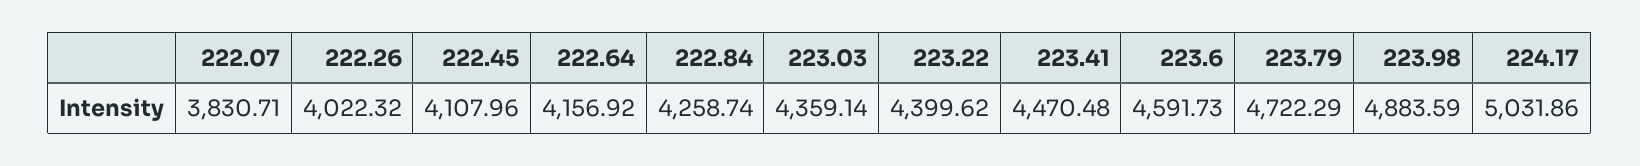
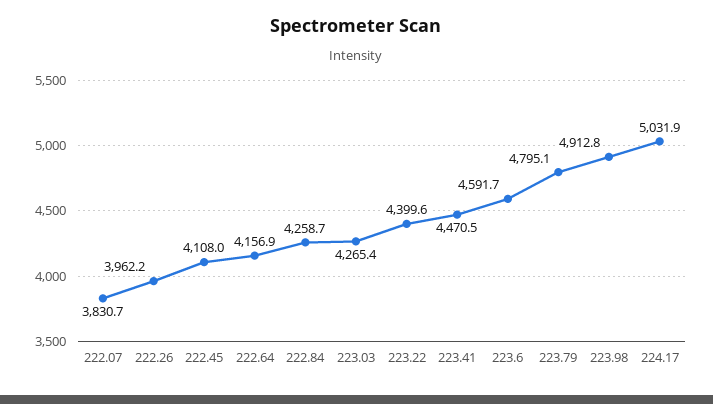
222.26: 4022.32 -> 3962.2
223.03: 4359.14 -> 4265.4
223.79: 4722.29 -> 4795.1
223.98: 4883.59 -> 4912.8

